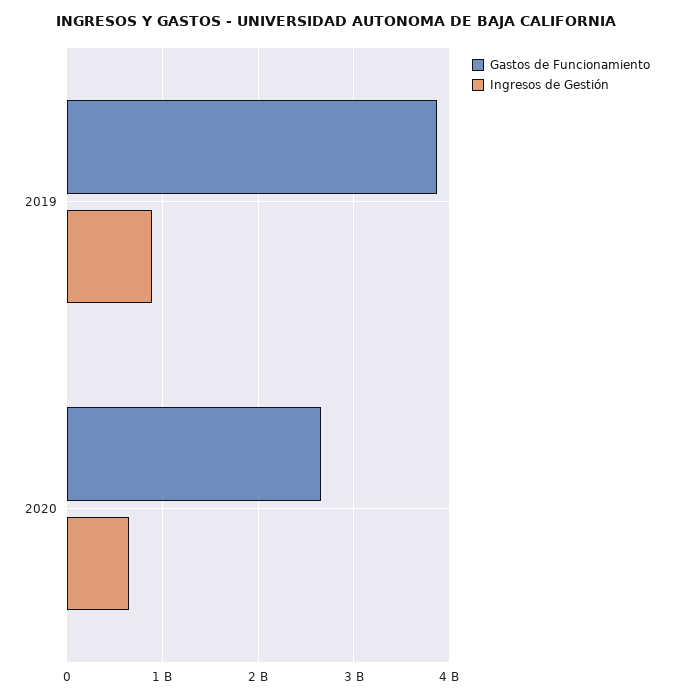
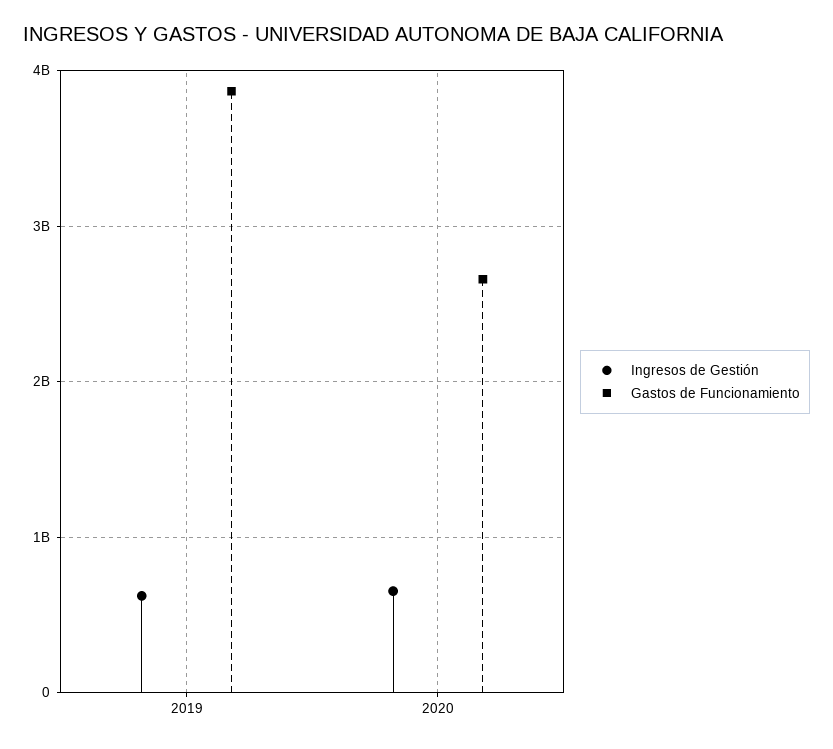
Ingresos de Gestión, 2019: 900000000 -> 600000000

